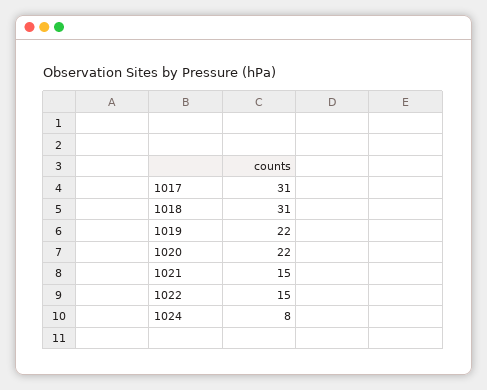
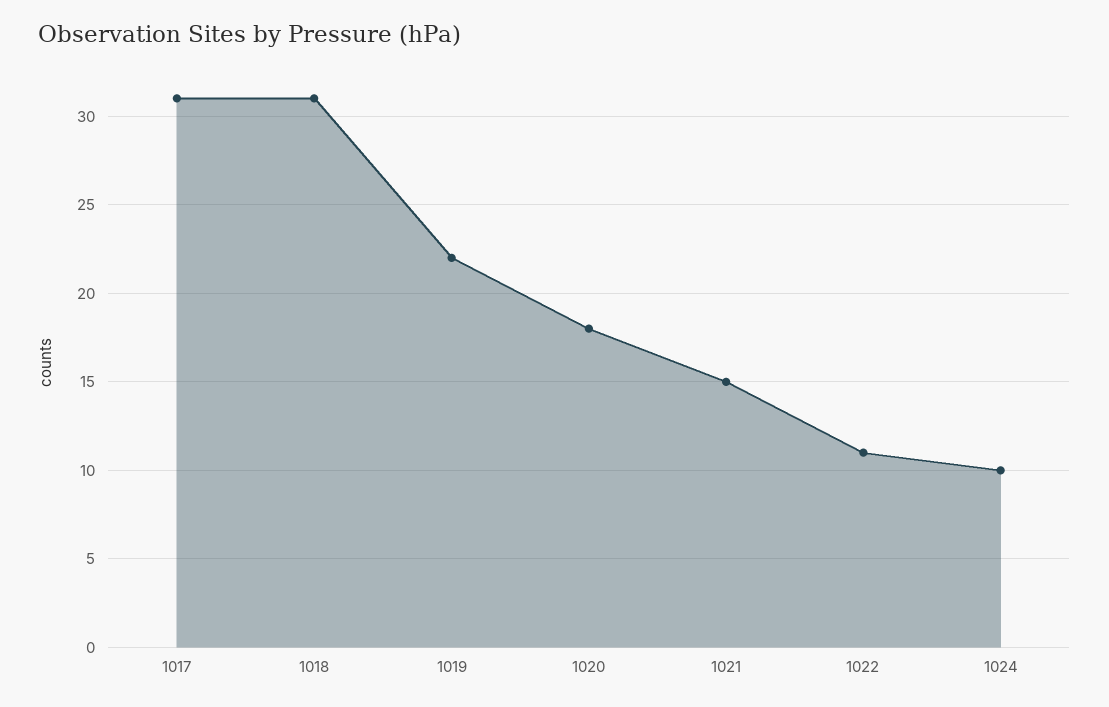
1020: 22 -> 18
1022: 15 -> 11
1024: 8 -> 10

